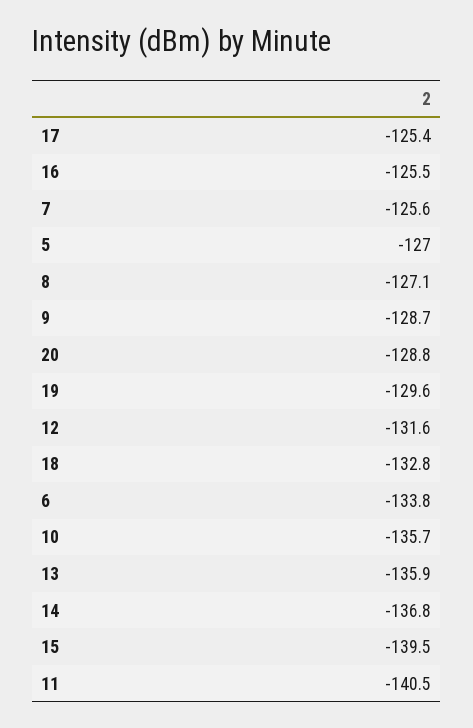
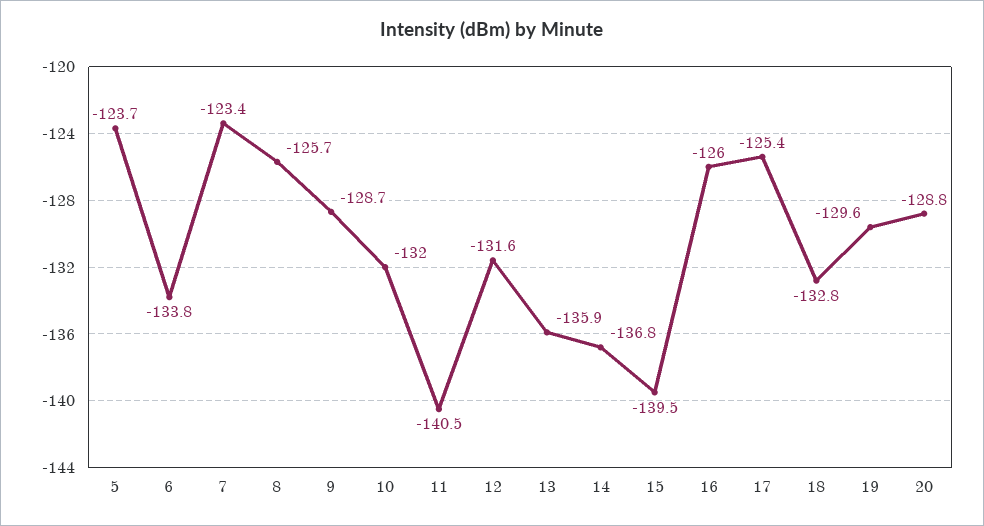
16: -125.5 -> -126
7: -125.6 -> -123.4
5: -127 -> -123.7
8: -127.1 -> -125.7
10: -135.7 -> -132

